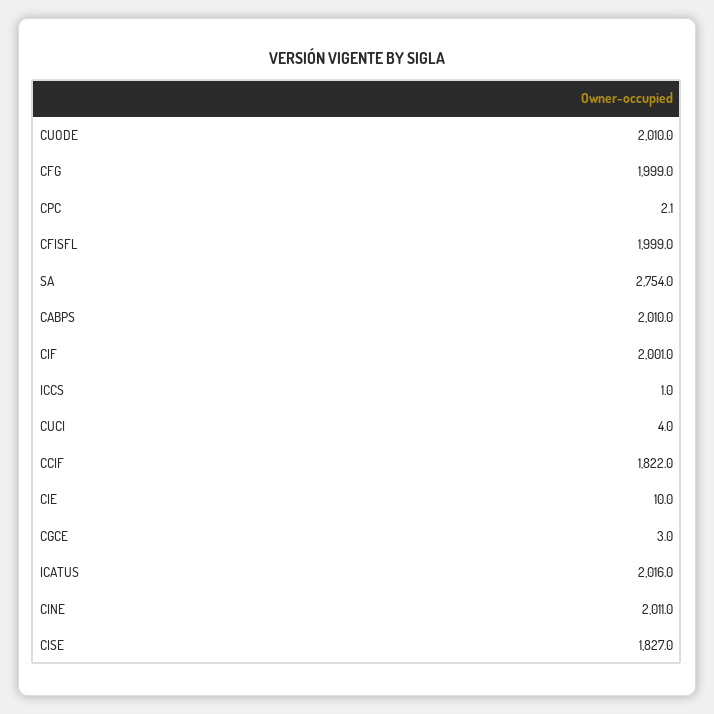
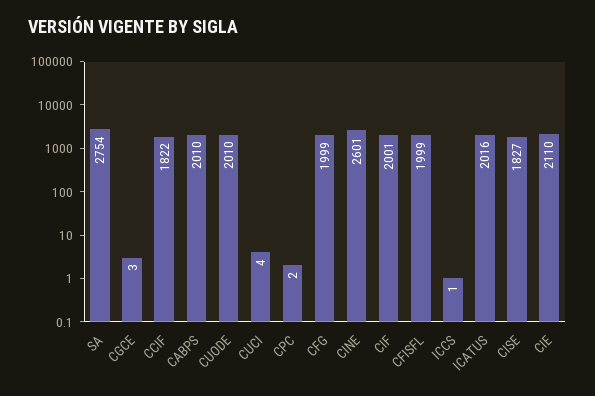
CIE: 10 -> 2110
CINE: 2011 -> 2601

